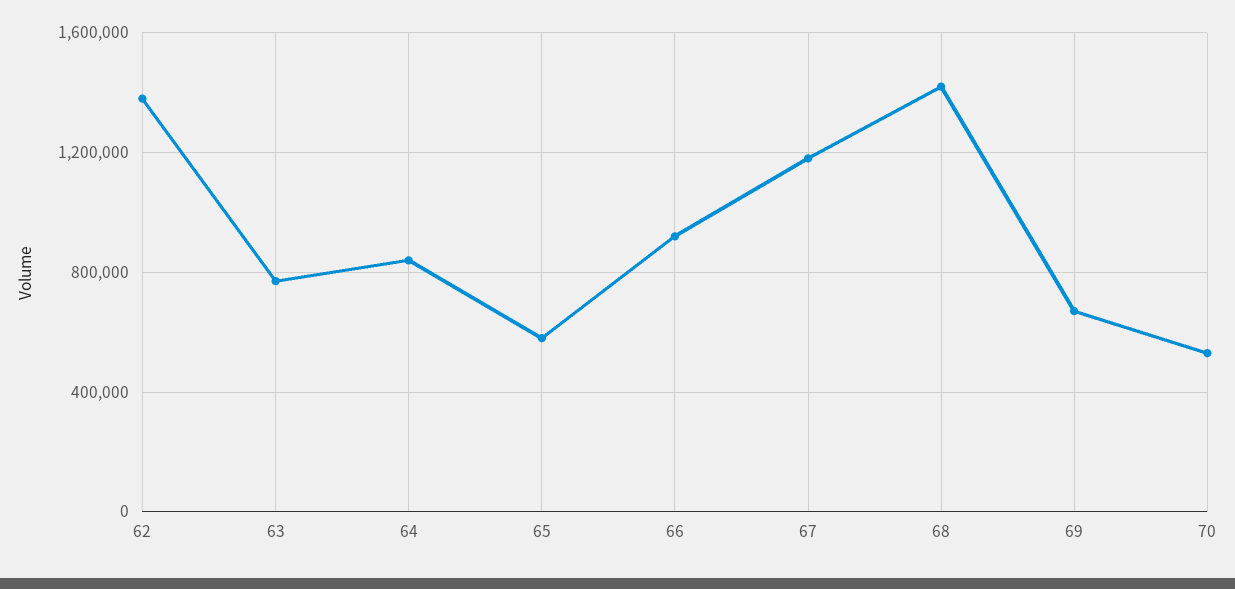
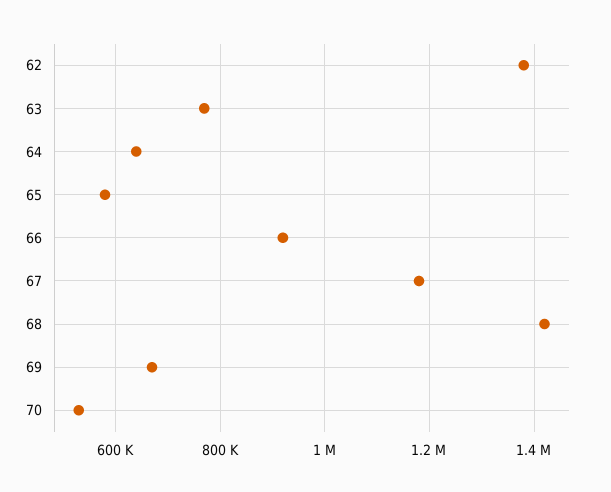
64: 850000 -> 640000

